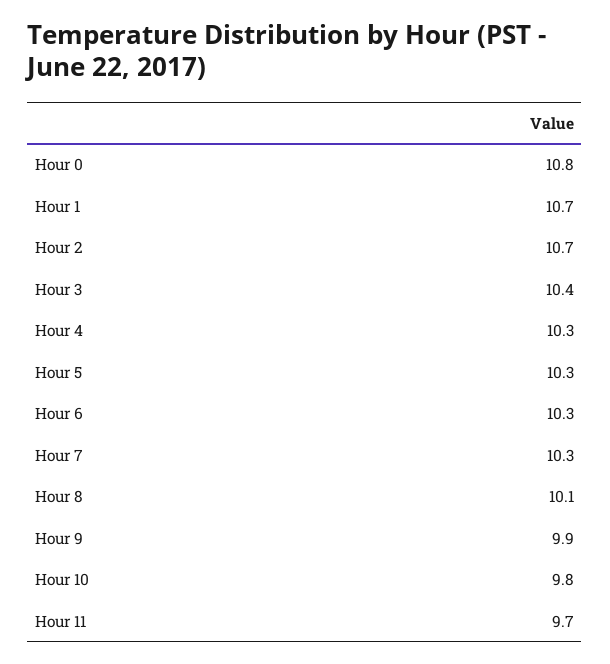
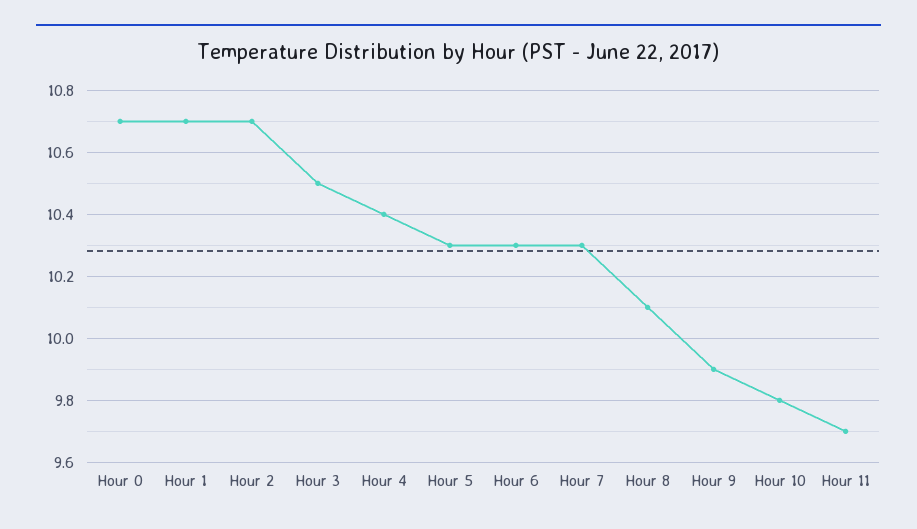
Hour 0: 10.8 -> 10.7
Hour 3: 10.4 -> 10.5
Hour 4: 10.3 -> 10.4

